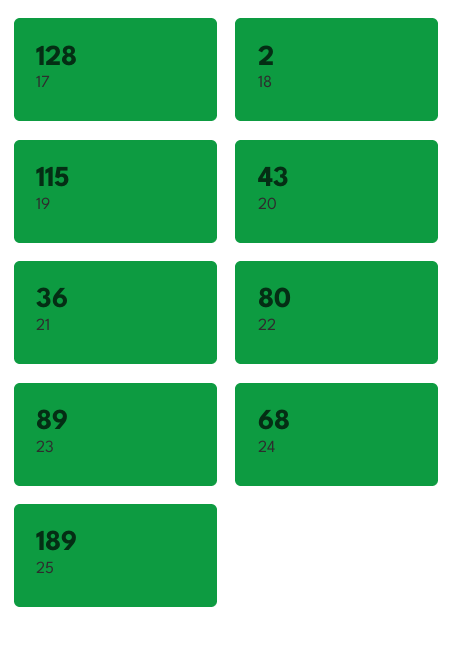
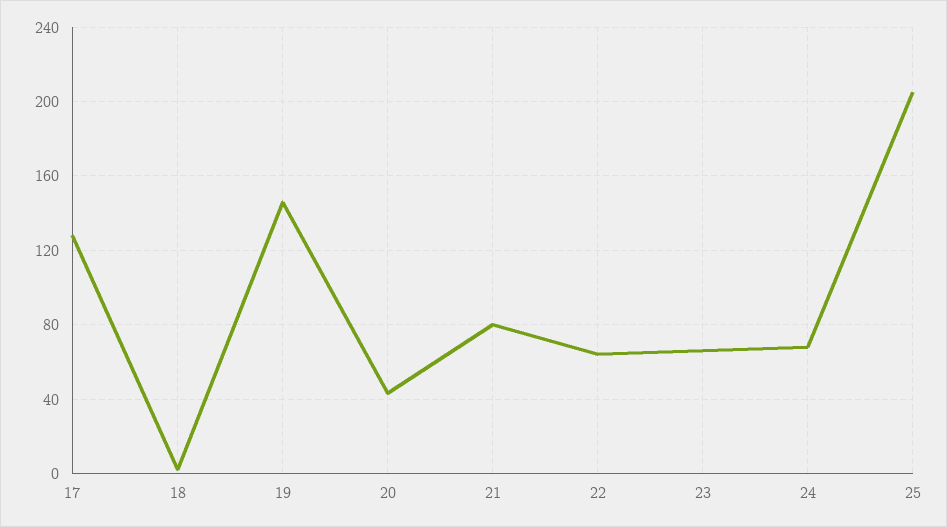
19: 115 -> 145
21: 36 -> 80
22: 80 -> 65
23: 89 -> 65
25: 189 -> 205

